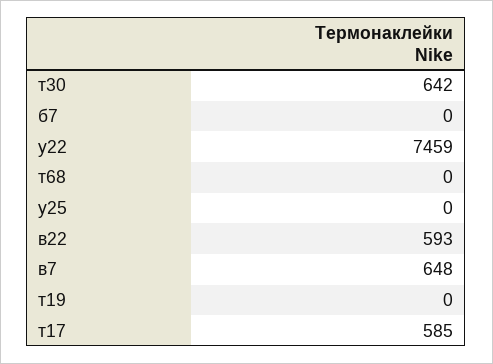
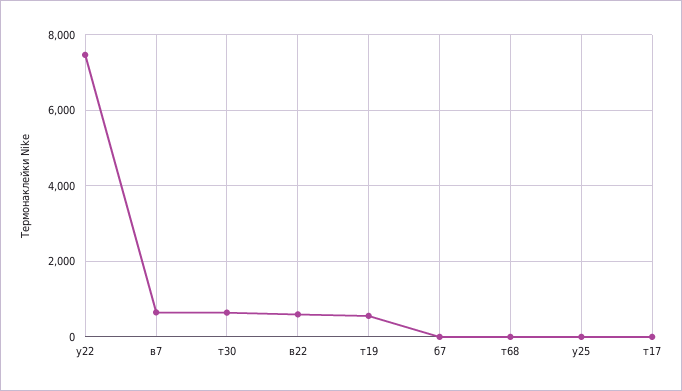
т19: 0 -> 600
т17: 585 -> 0

